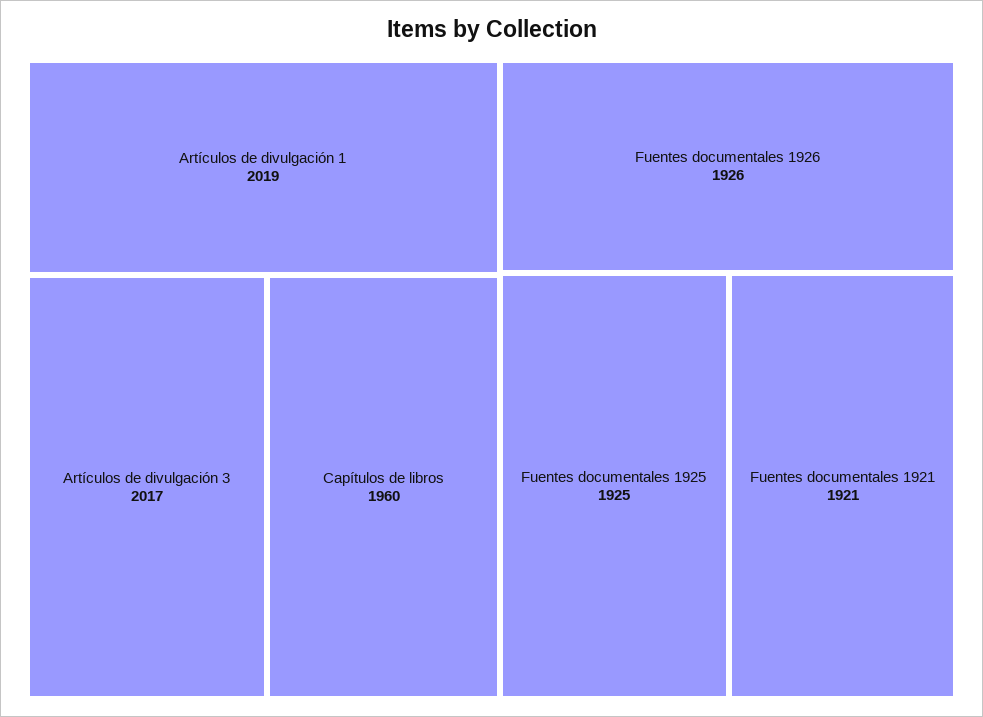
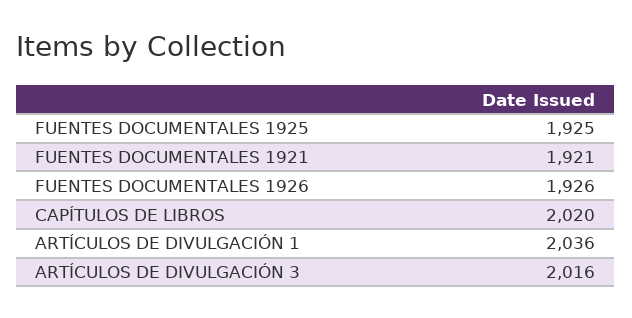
Artículos de divulgación 1: 2019 -> 2036
Artículos de divulgación 3: 2017 -> 2016
Capítulos de libros: 1960 -> 2020

